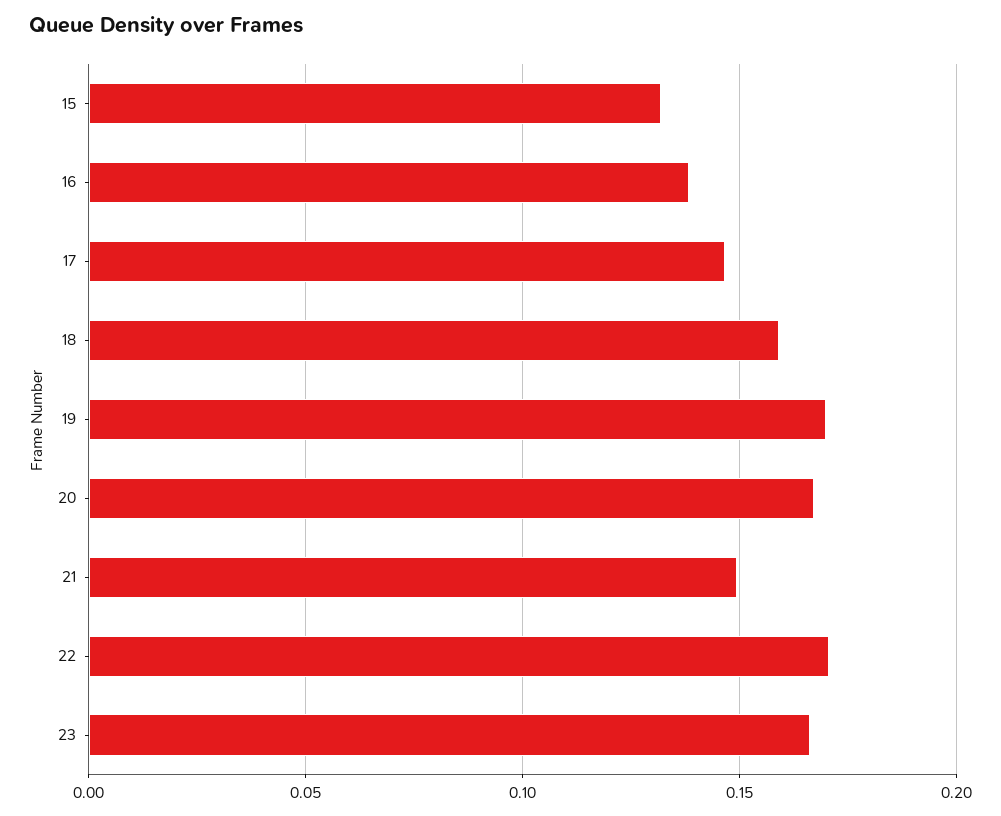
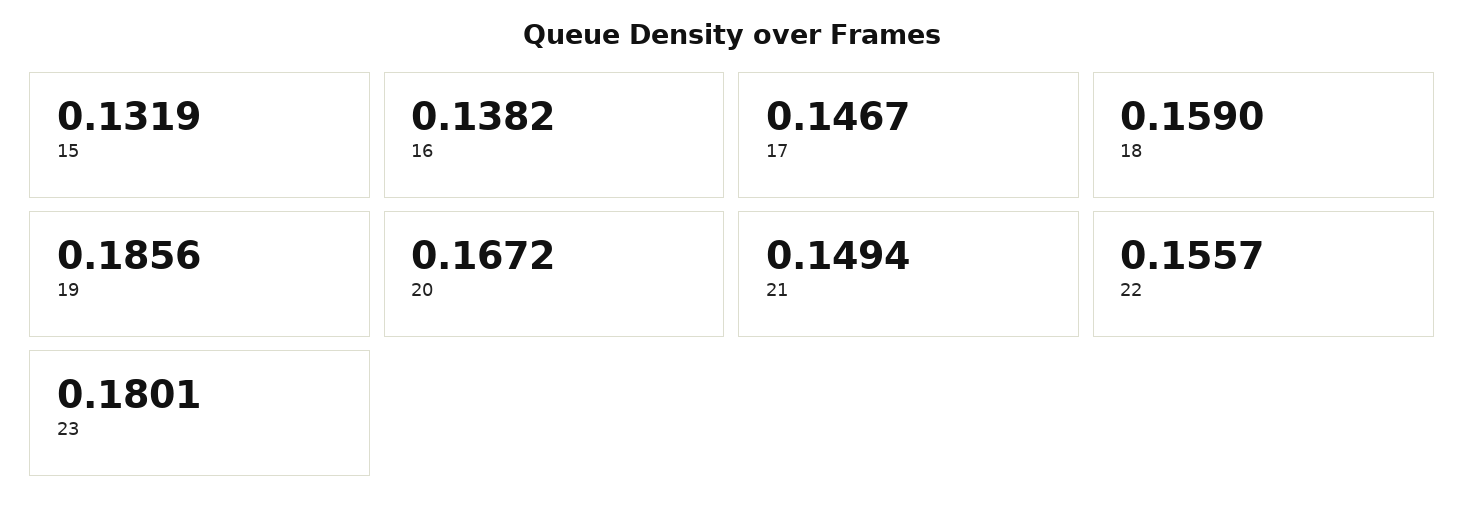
19: 0.17 -> 0.1856
22: 0.17 -> 0.1557
23: 0.165 -> 0.1801

